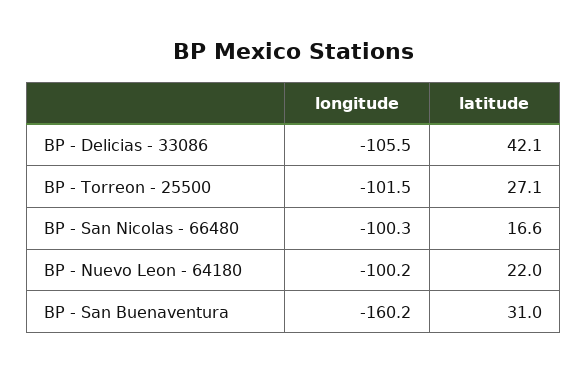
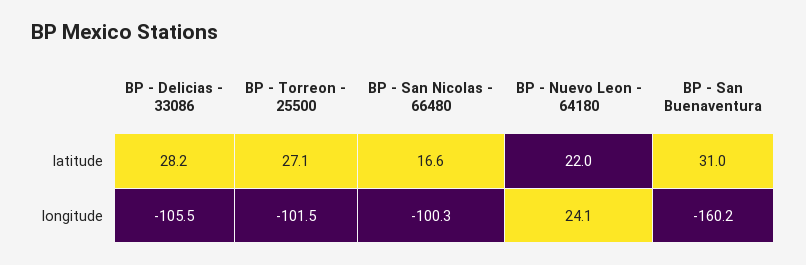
latitude, BP - Delicias - 33086: 42.1 -> 28.2
longitude, BP - Nuevo Leon - 64180: -100.2 -> 24.1

